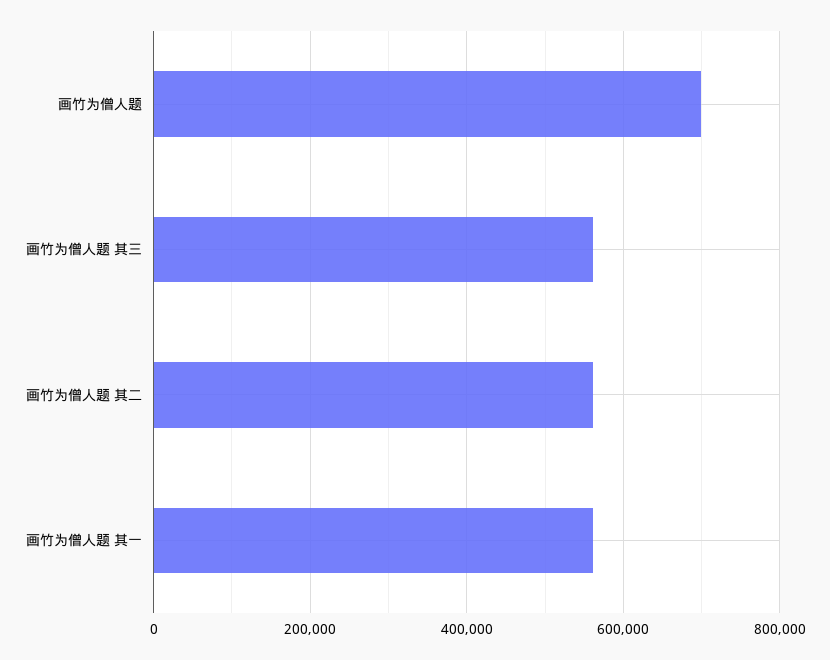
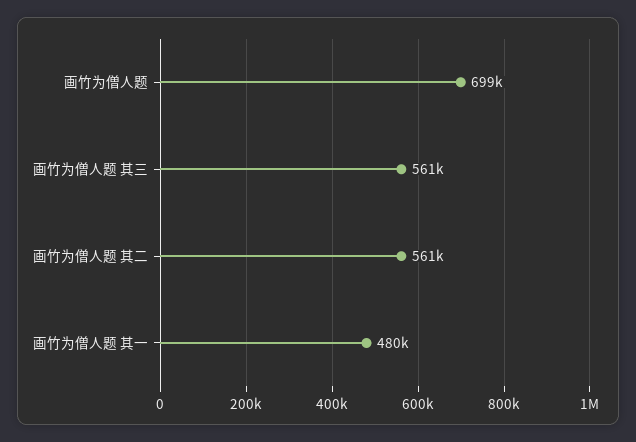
画竹为僧人题 其一: 560000 -> 480000

